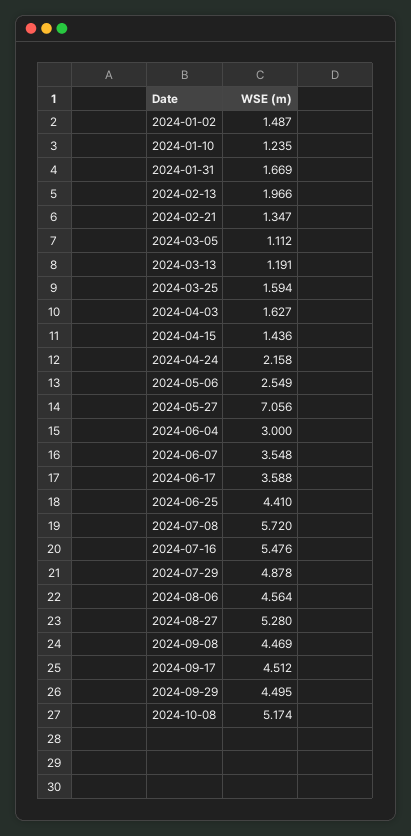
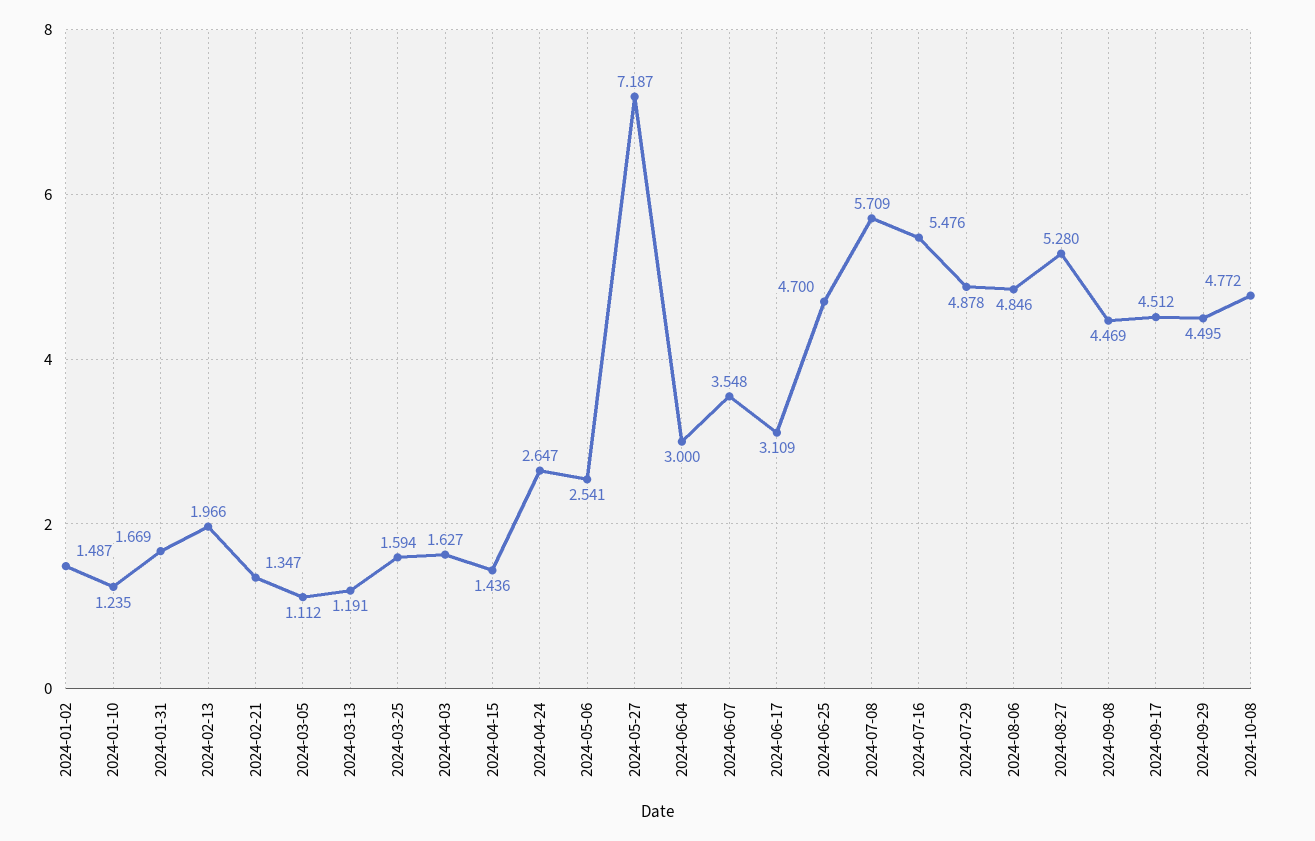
2024-04-24: 2.158 -> 2.647
2024-05-06: 2.549 -> 2.541
2024-05-27: 7.056 -> 7.187
2024-06-17: 3.588 -> 3.109
2024-06-25: 4.41 -> 4.7
2024-07-08: 5.72 -> 5.709
2024-08-06: 4.564 -> 4.846
2024-10-08: 5.174 -> 4.772

